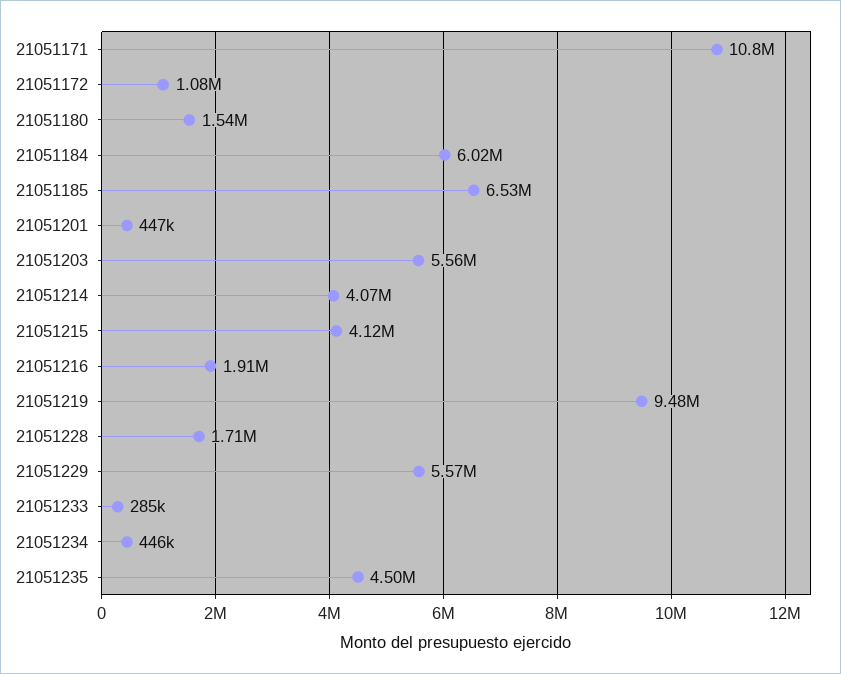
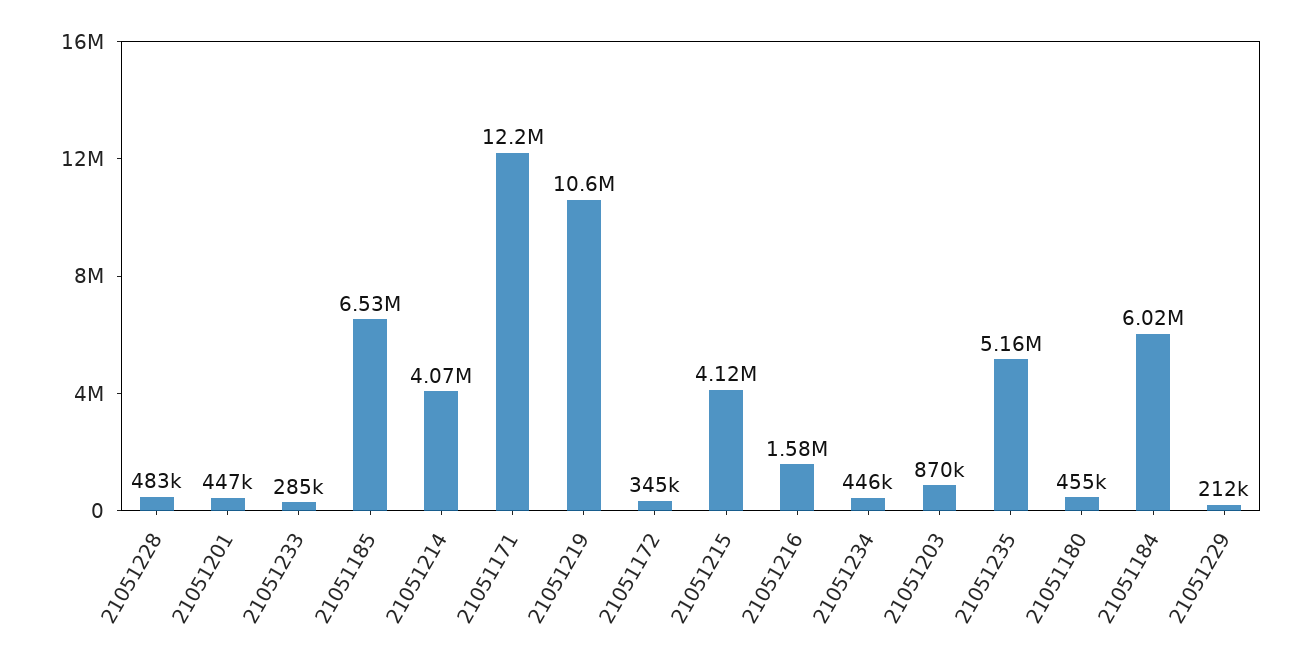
21051171: 10800000 -> 12200000
21051172: 1080000 -> 345000
21051180: 1540000 -> 455000
21051203: 5560000 -> 870000
21051216: 1910000 -> 1580000
21051219: 9480000 -> 10600000
21051228: 1710000 -> 483000
21051229: 5570000 -> 212000
21051235: 4500000 -> 5160000

